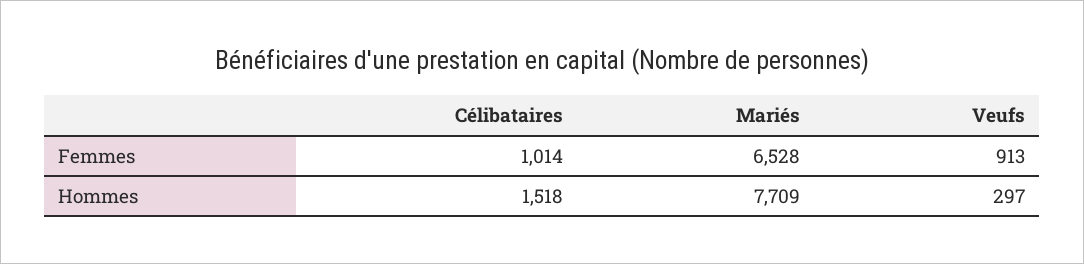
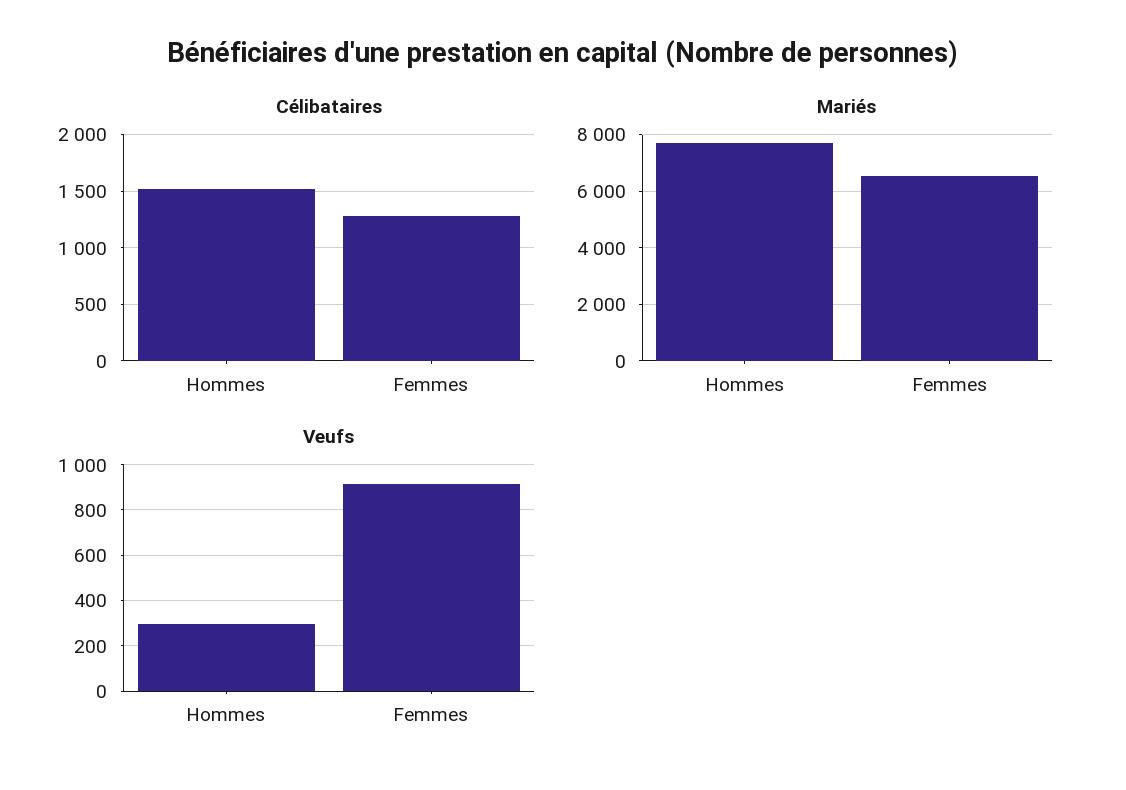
Célibataires, Femmes: 1014 -> 1300

